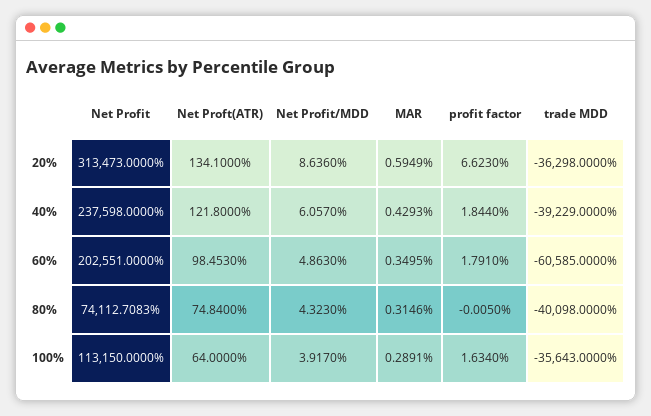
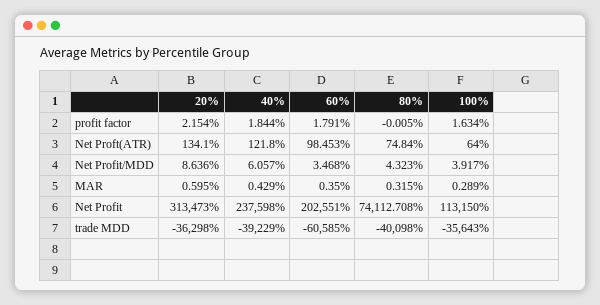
profit factor, 20%: 6.623 -> 2.154
Net Profit/MDD, 60%: 4.863 -> 3.468

